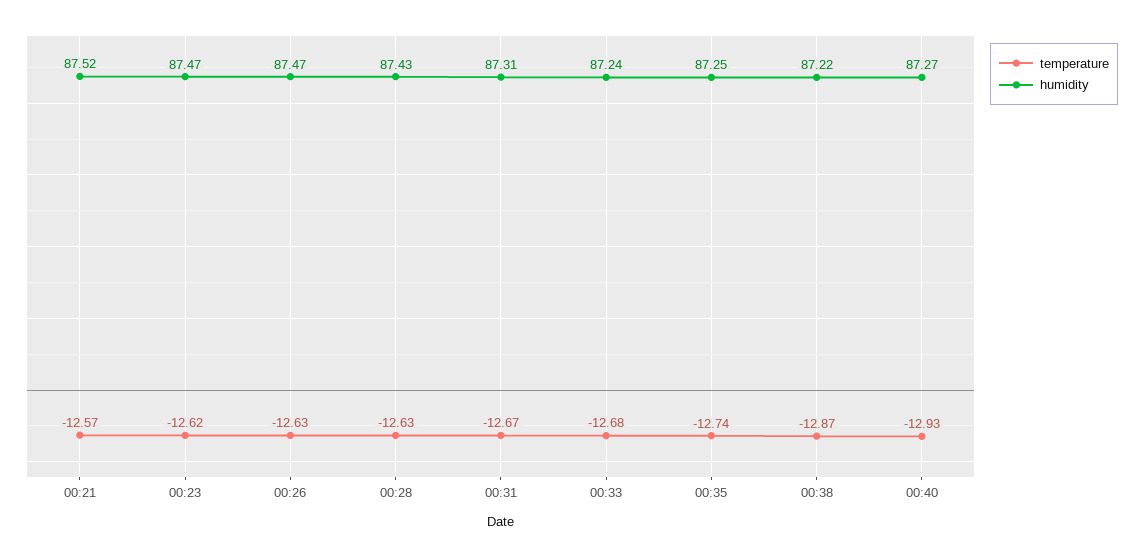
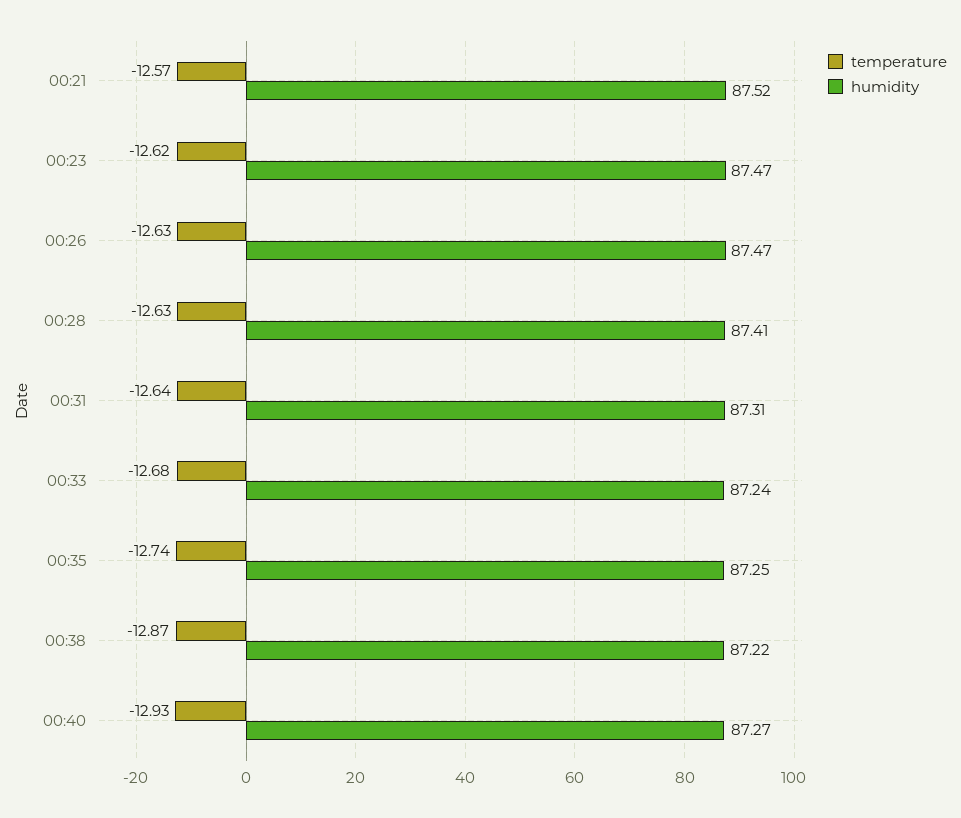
humidity, 00:28: 87.43 -> 87.41
temperature, 00:31: -12.67 -> -12.64

